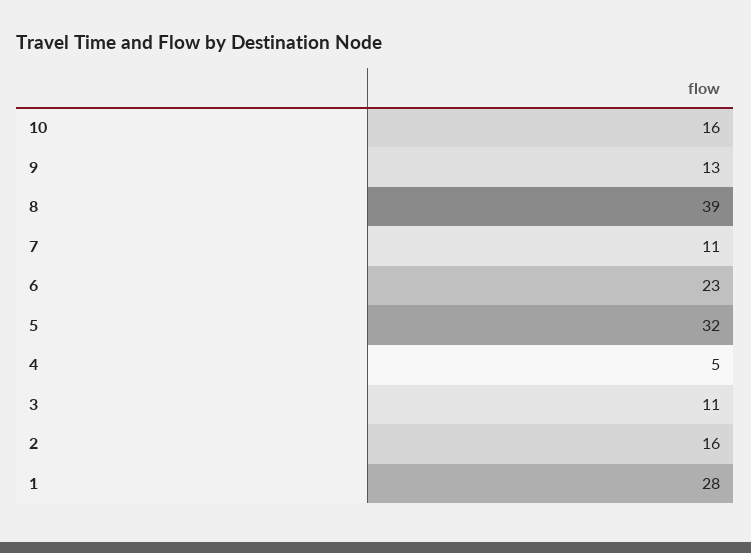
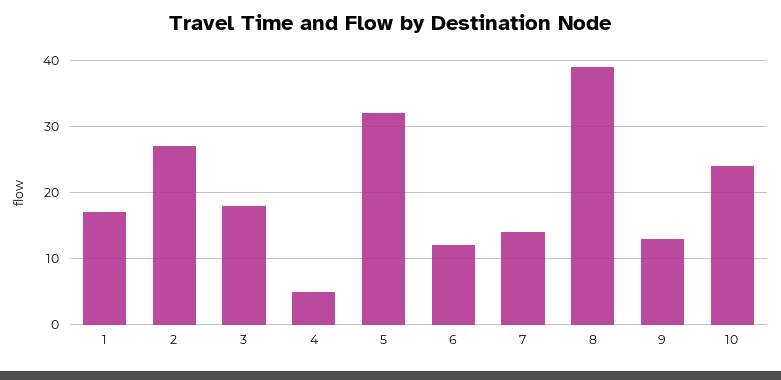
10: 16 -> 24
7: 11 -> 14
6: 23 -> 12
3: 11 -> 18
2: 16 -> 27
1: 28 -> 17

